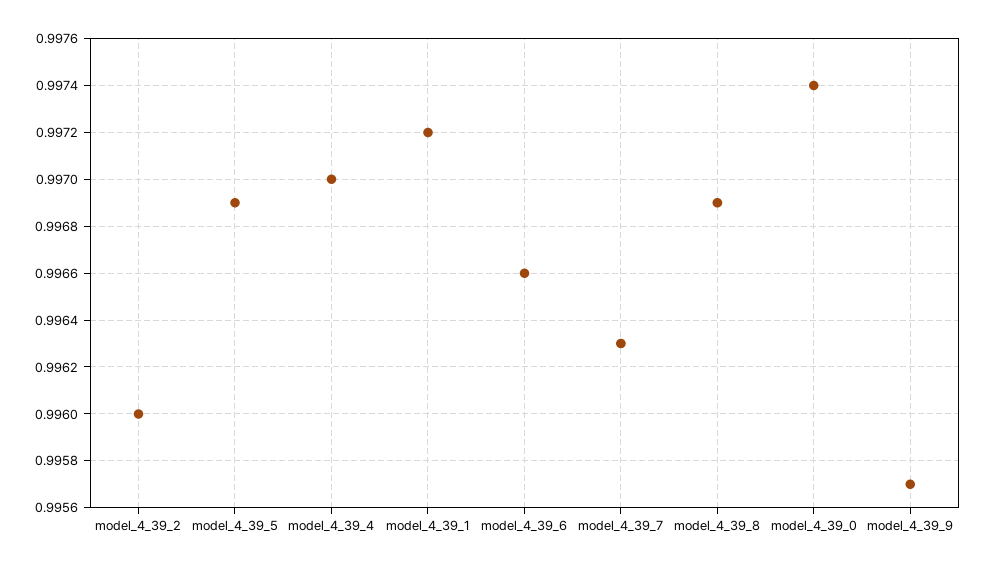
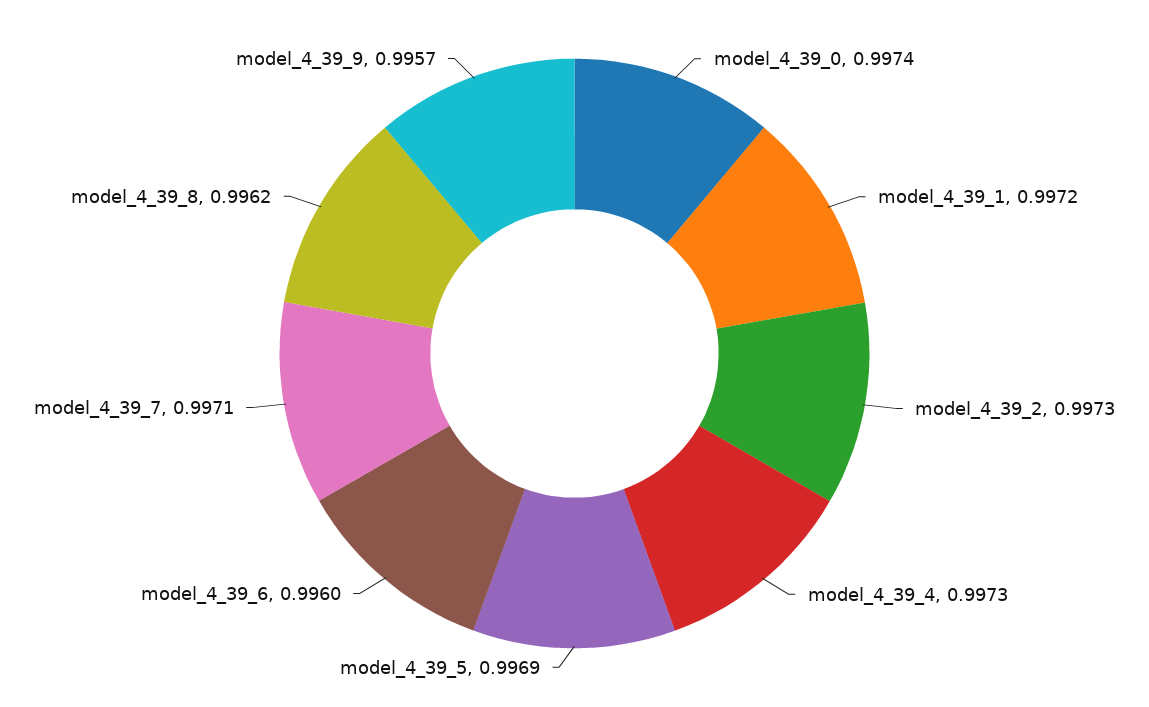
model_4_39_2: 0.996 -> 0.9973
model_4_39_4: 0.997 -> 0.9973
model_4_39_6: 0.9966 -> 0.996
model_4_39_7: 0.9963 -> 0.9971
model_4_39_8: 0.9969 -> 0.9962

